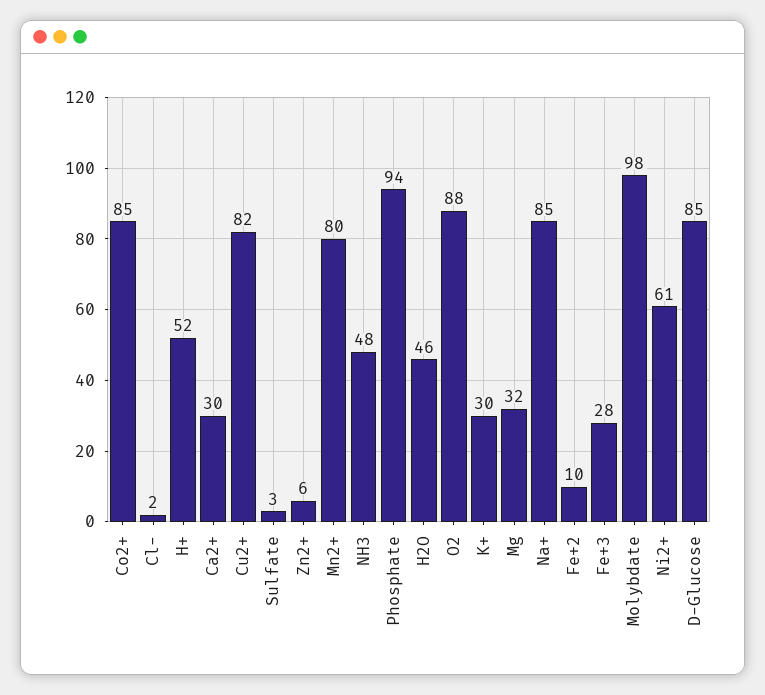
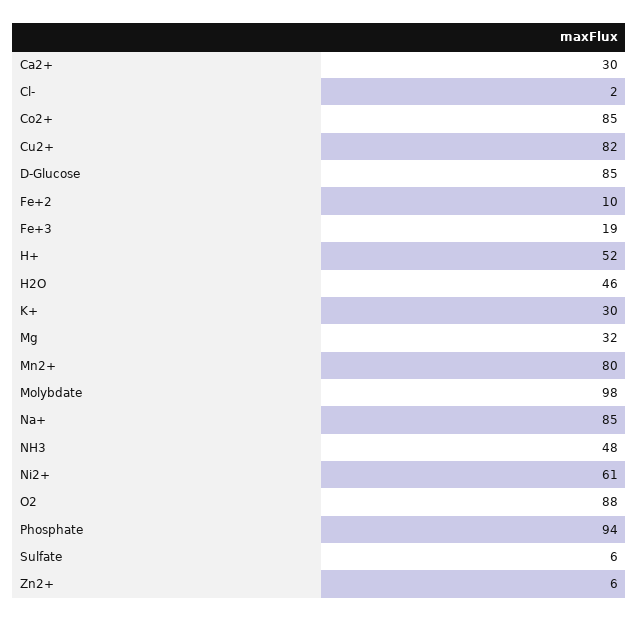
Sulfate: 3 -> 6
Fe+3: 28 -> 19

